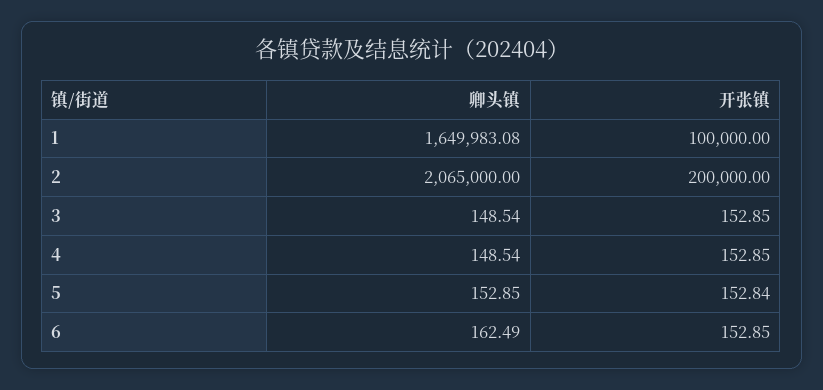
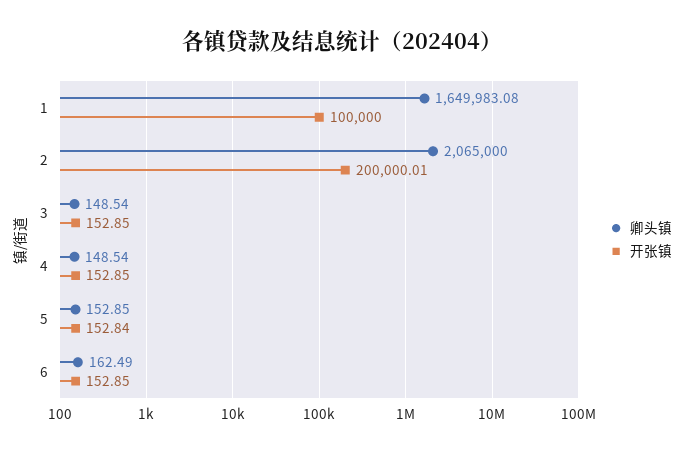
开张镇, 2: 200000 -> 200000.01

